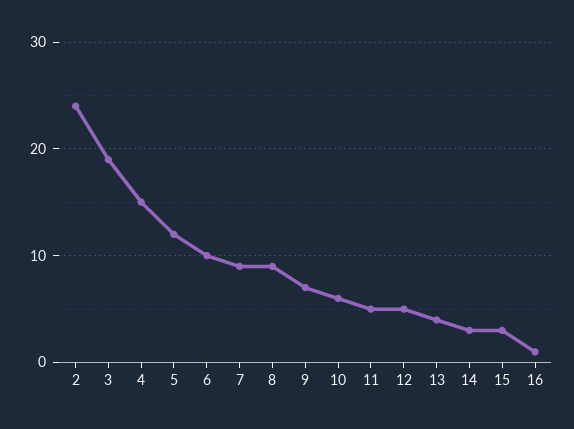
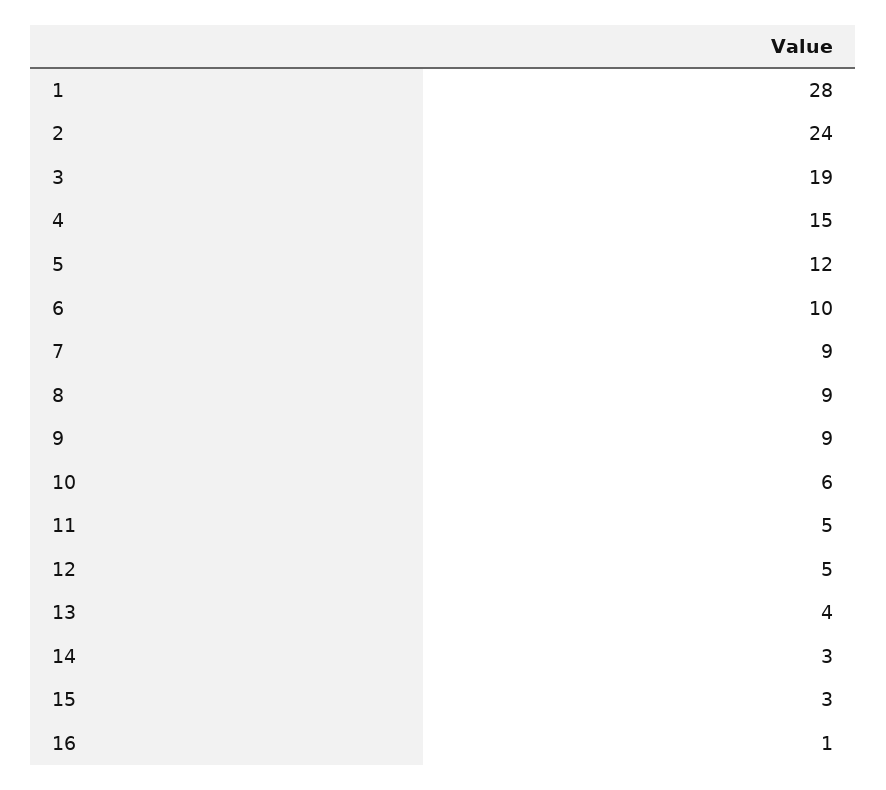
9: 7 -> 9
1: none -> 28

